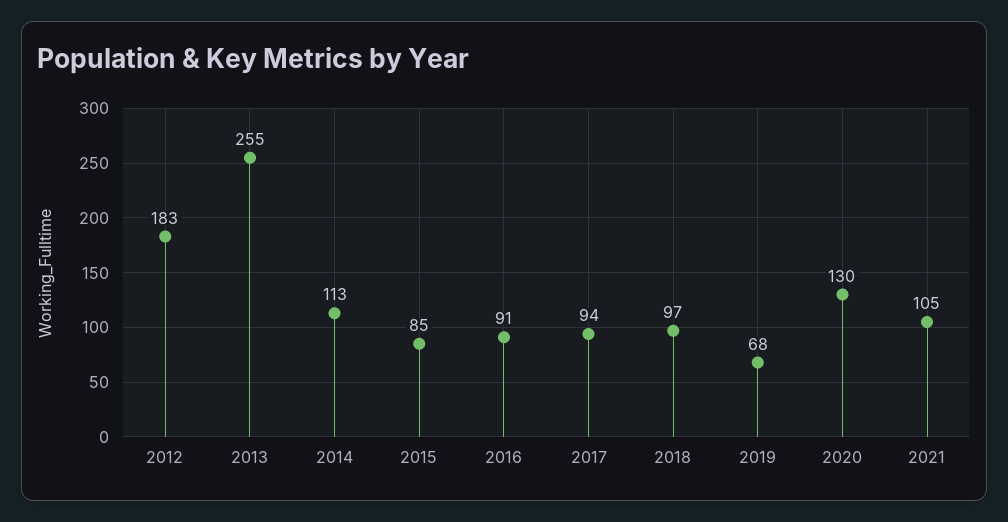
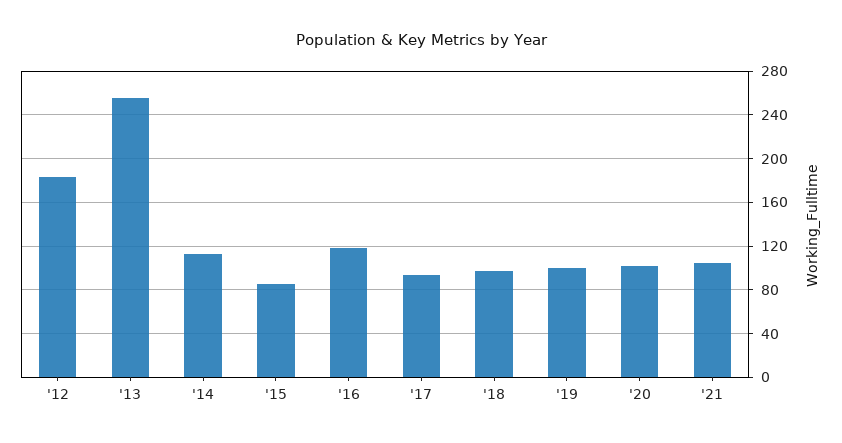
2016: 91 -> 120
2019: 68 -> 100
2020: 130 -> 100

